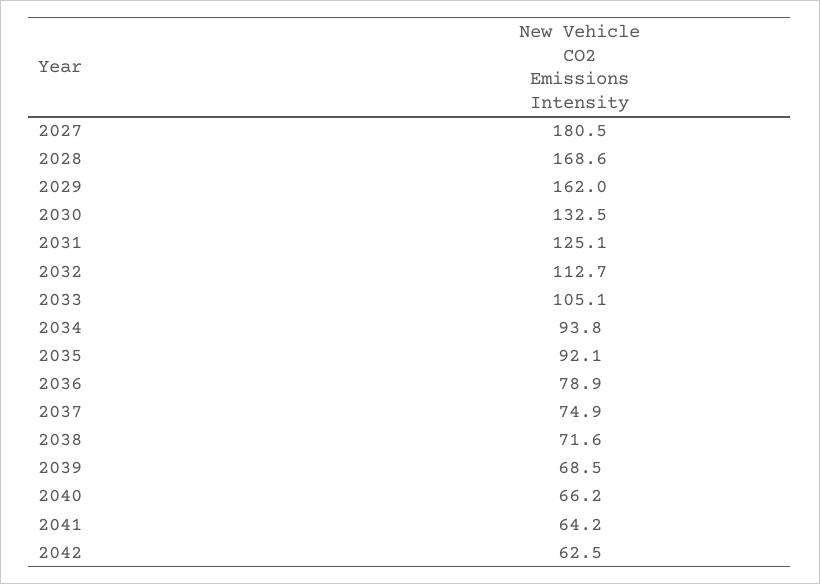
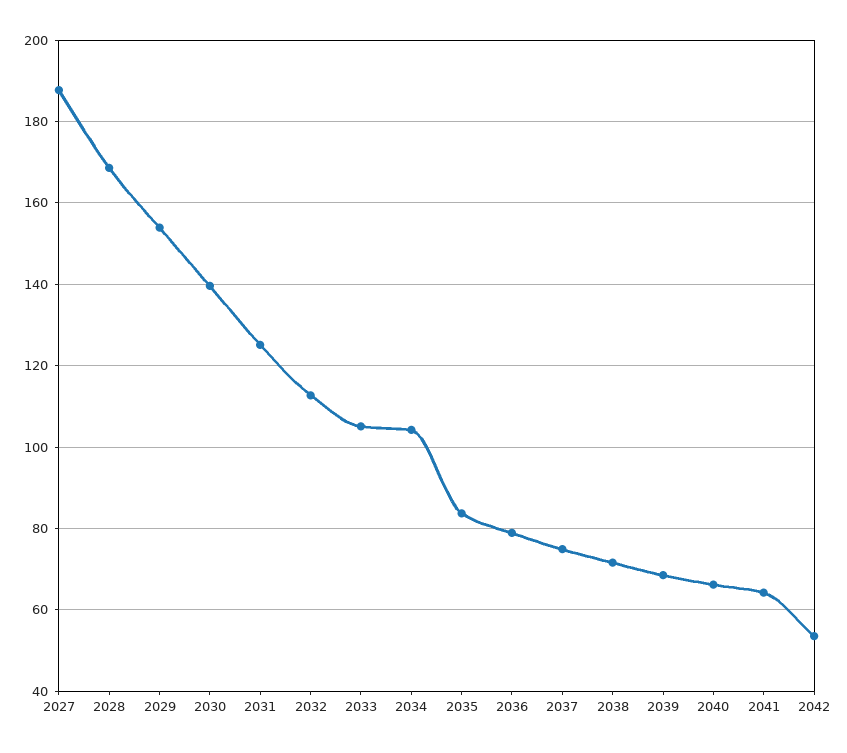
2027: 180.5 -> 188
2029: 162 -> 154
2030: 132.5 -> 140
2034: 93.8 -> 104
2035: 92.1 -> 84
2042: 62.5 -> 54

